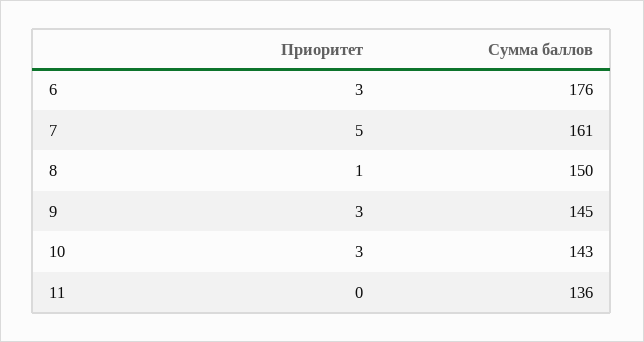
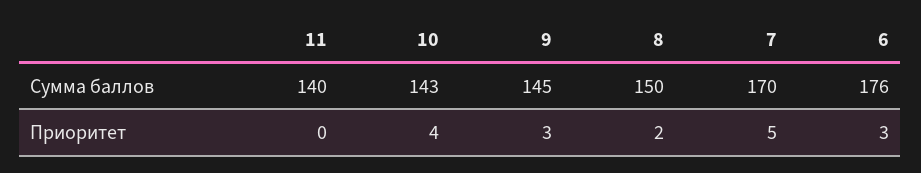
Сумма баллов, 7: 161 -> 170
Приоритет, 8: 1 -> 2
Приоритет, 10: 3 -> 4
Сумма баллов, 11: 136 -> 140

